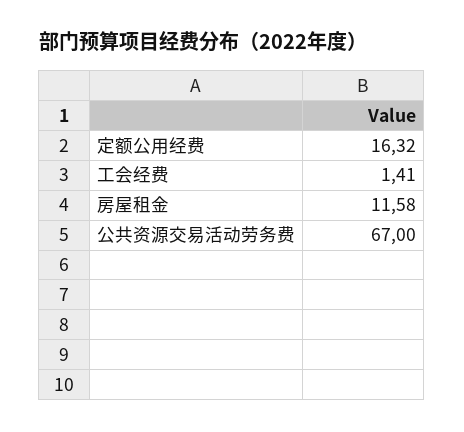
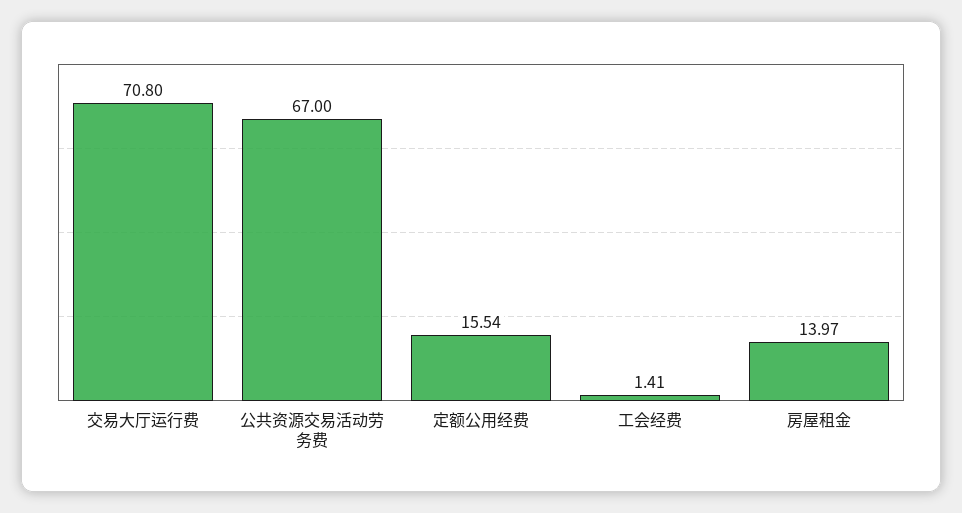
定额公用经费: 16.32 -> 15.54
房屋租金: 11.58 -> 13.97
交易大厅运行费: none -> 70.8

